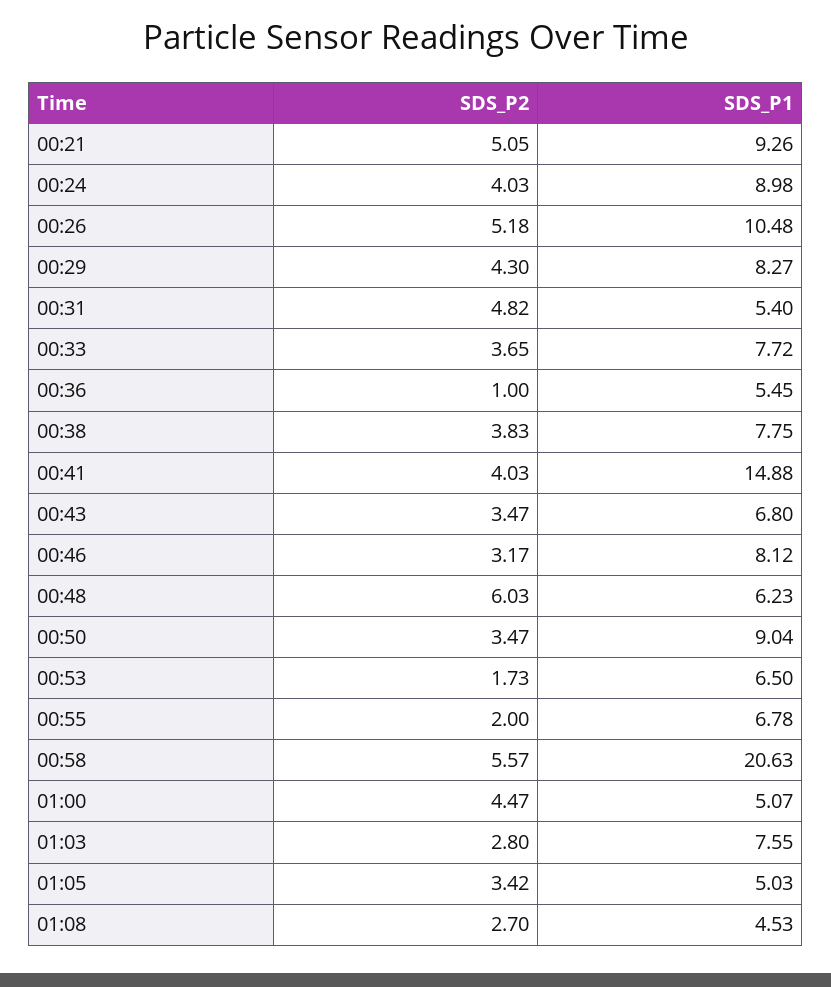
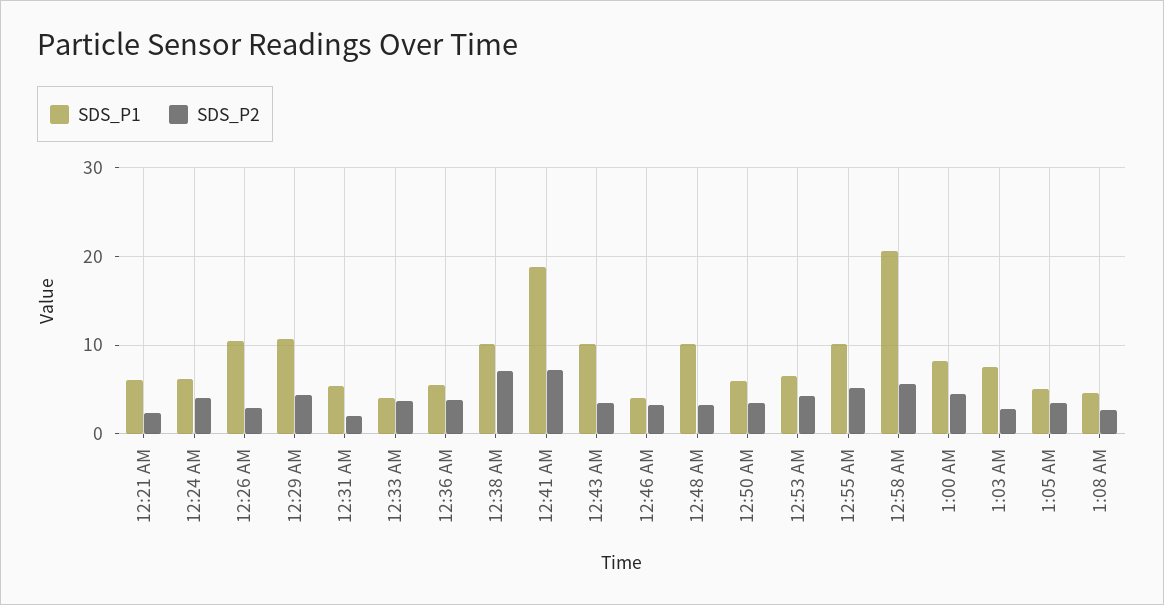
SDS_P2, 00:21: 5.05 -> 2
SDS_P1, 00:21: 9.26 -> 6
SDS_P1, 00:24: 8.98 -> 6
SDS_P2, 00:26: 5.18 -> 3
SDS_P1, 00:29: 8.27 -> 11
SDS_P2, 00:31: 4.82 -> 2
SDS_P1, 00:33: 7.72 -> 4
SDS_P2, 00:36: 1 -> 4
SDS_P2, 00:38: 3.83 -> 7
SDS_P1, 00:38: 7.75 -> 10
SDS_P2, 00:41: 4.03 -> 7
SDS_P1, 00:41: 14.88 -> 19
SDS_P1, 00:43: 6.8 -> 10
SDS_P1, 00:46: 8.12 -> 4
SDS_P2, 00:48: 6.03 -> 3
SDS_P1, 00:48: 6.23 -> 10
SDS_P1, 00:50: 9.04 -> 6
SDS_P2, 00:53: 1.73 -> 4
SDS_P2, 00:55: 2 -> 5
SDS_P1, 00:55: 6.78 -> 10
SDS_P1, 01:00: 5.07 -> 8

